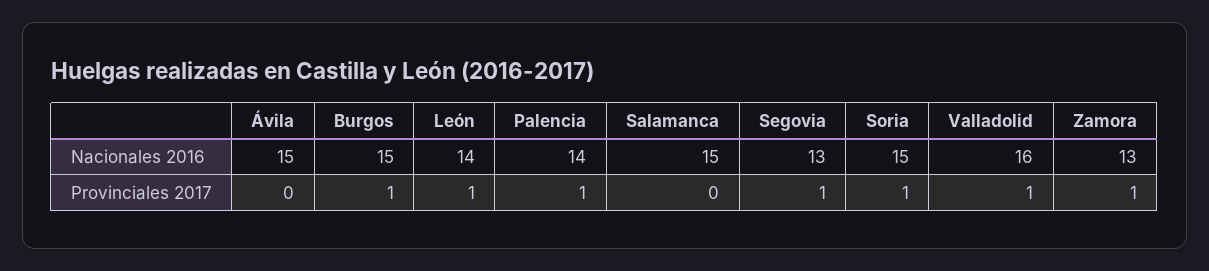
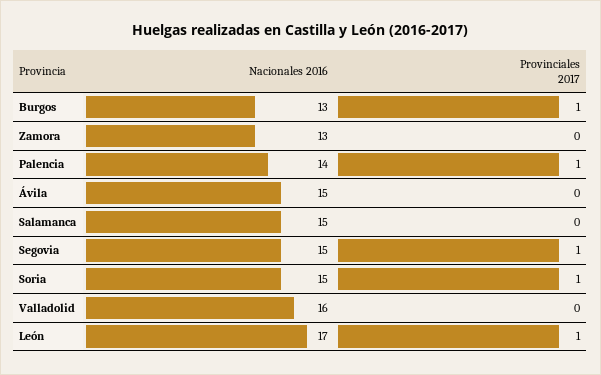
Burgos, Nacionales 2016: 15 -> 13
León, Nacionales 2016: 14 -> 17
Segovia, Nacionales 2016: 13 -> 15
Valladolid, Provinciales 2017: 1 -> 0
Zamora, Provinciales 2017: 1 -> 0

